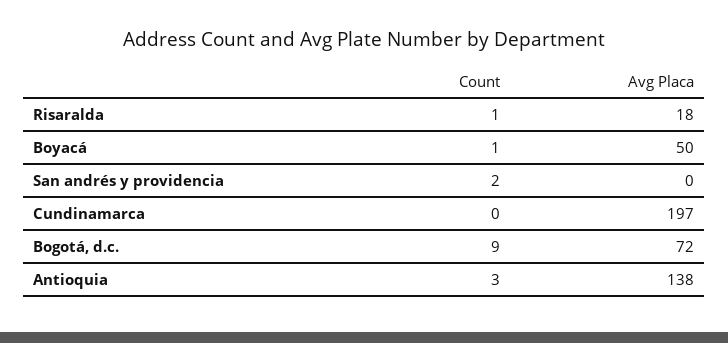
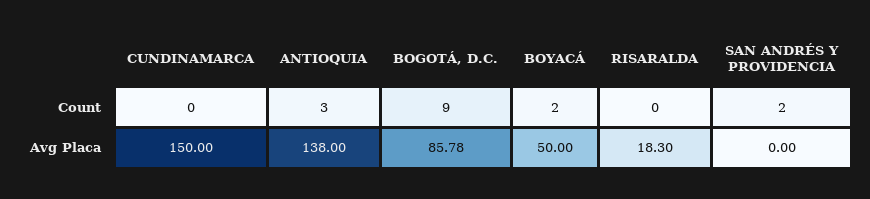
Count, Risaralda: 1 -> 0
Count, Boyacá: 1 -> 2
Avg Placa, Cundinamarca: 197 -> 150
Avg Placa, Bogotá, d.c.: 72 -> 85.78

